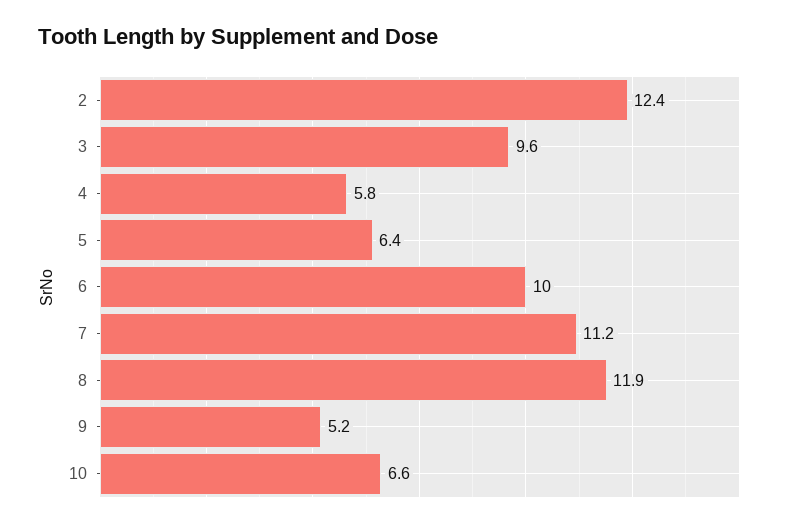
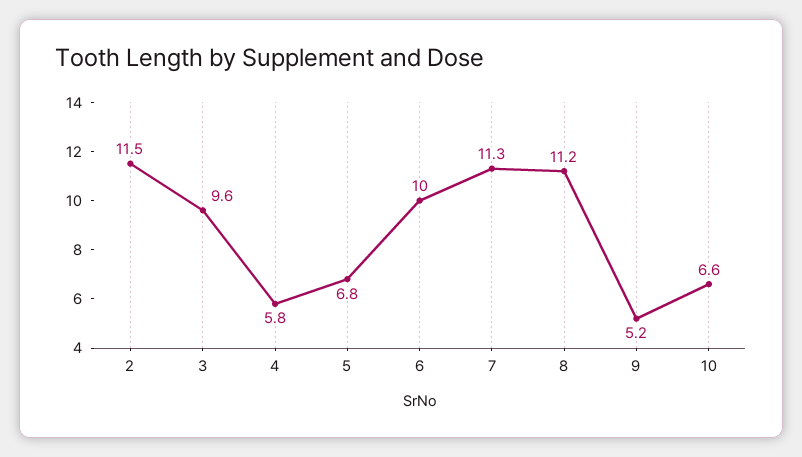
2: 12.4 -> 11.5
5: 6.4 -> 6.8
7: 11.2 -> 11.3
8: 11.9 -> 11.2

